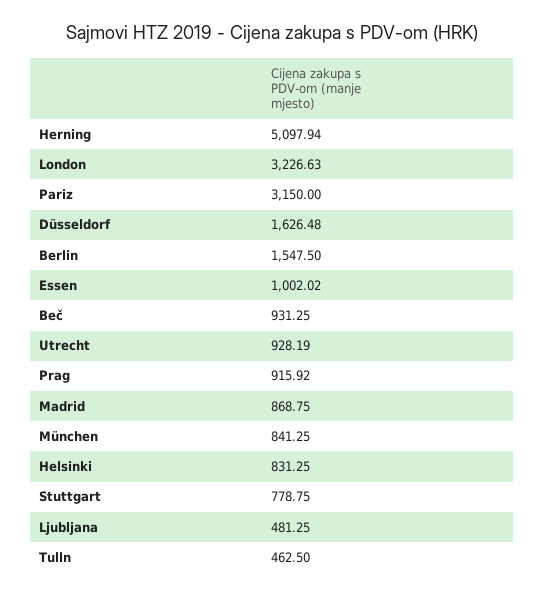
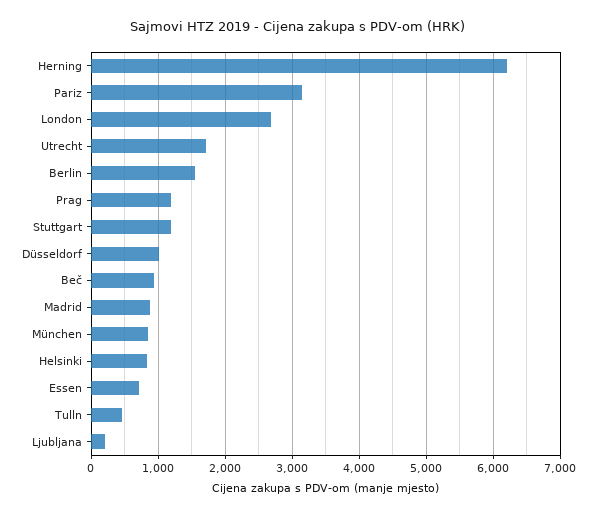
Herning: 5097.94 -> 6200
London: 3226.63 -> 2700
Düsseldorf: 1626.48 -> 1000
Essen: 1002.02 -> 700
Utrecht: 928.19 -> 1700
Prag: 915.92 -> 1200
Stuttgart: 778.75 -> 1200
Ljubljana: 481.25 -> 200

